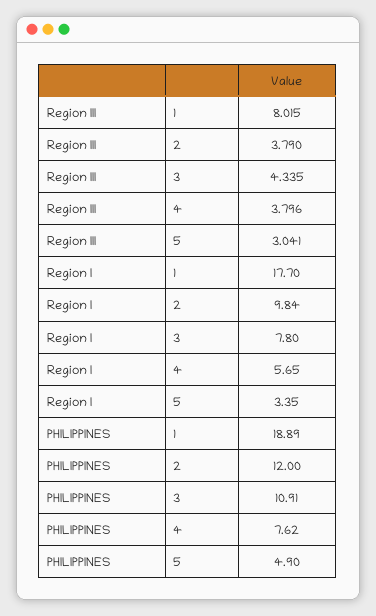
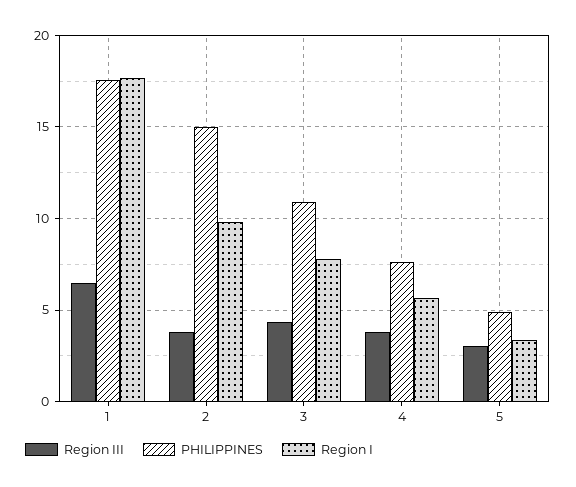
Region III, 1: 8.015 -> 6.5
PHILIPPINES, 1: 18.89 -> 17.5
PHILIPPINES, 2: 12 -> 15

